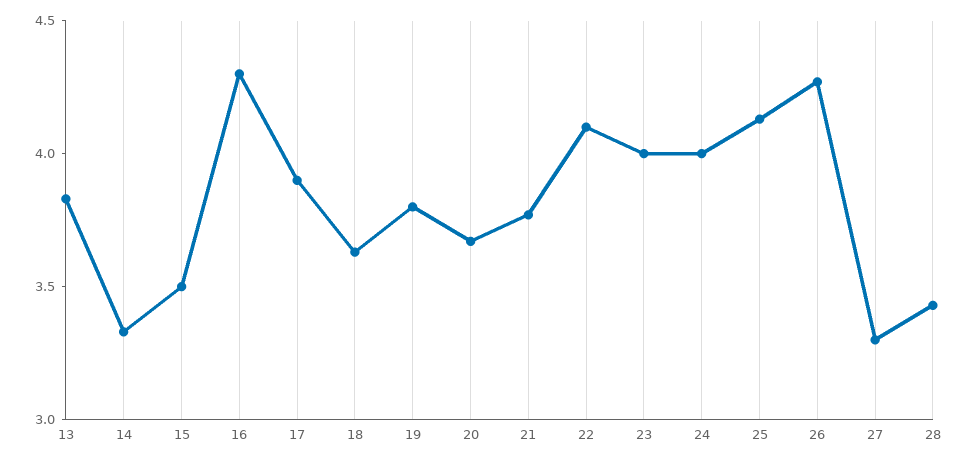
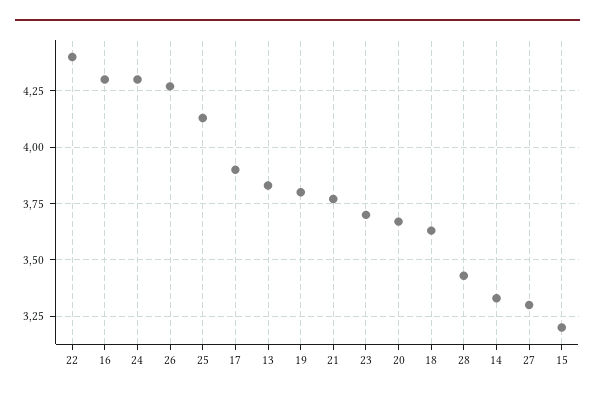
15: 3.5 -> 3.2
22: 4.1 -> 4.4
23: 4 -> 3.7
24: 4 -> 4.3

